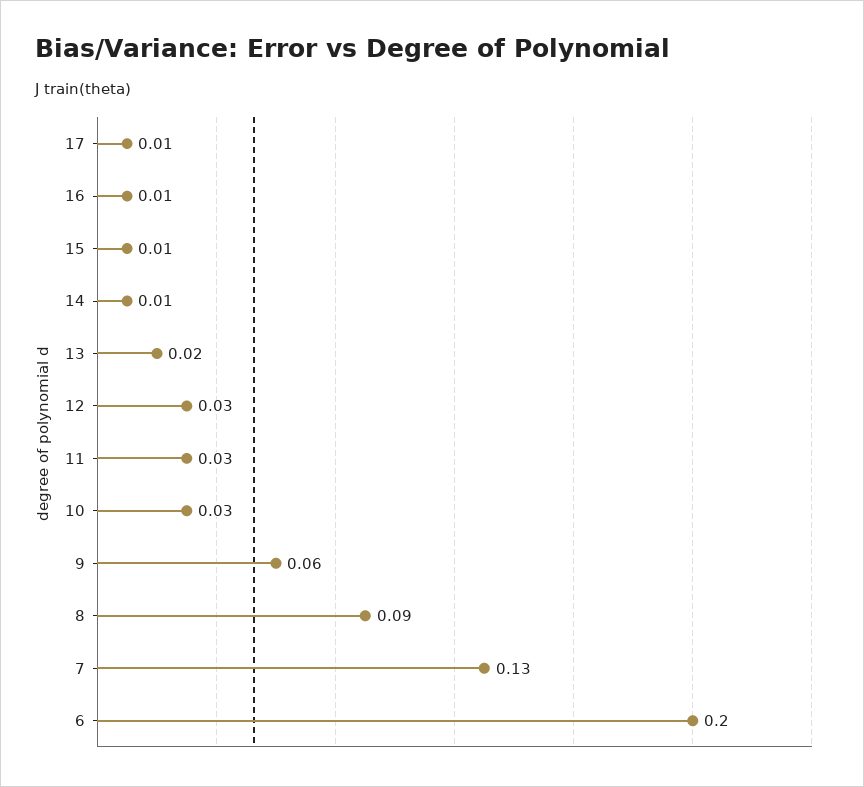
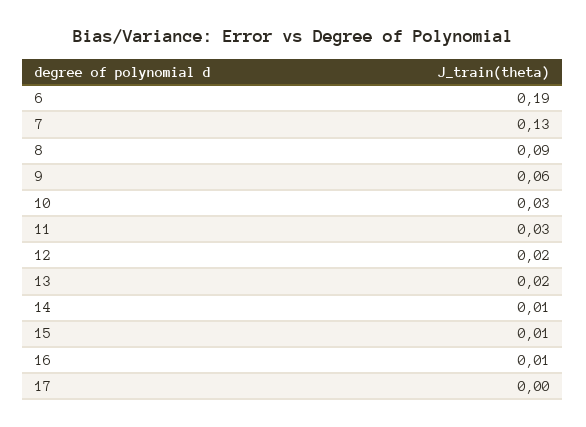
17: 0.01 -> 0
12: 0.03 -> 0.02
6: 0.2 -> 0.19

